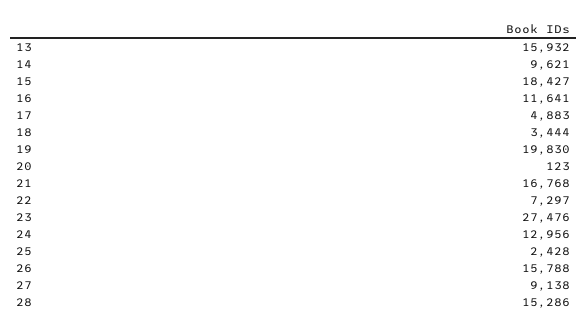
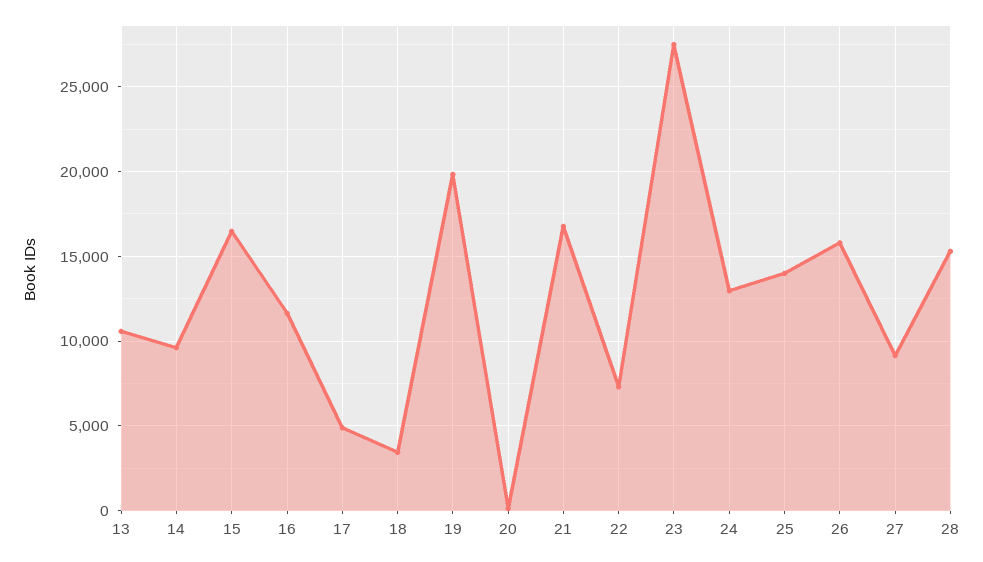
13: 15932 -> 10500
15: 18427 -> 16500
25: 2428 -> 14000

